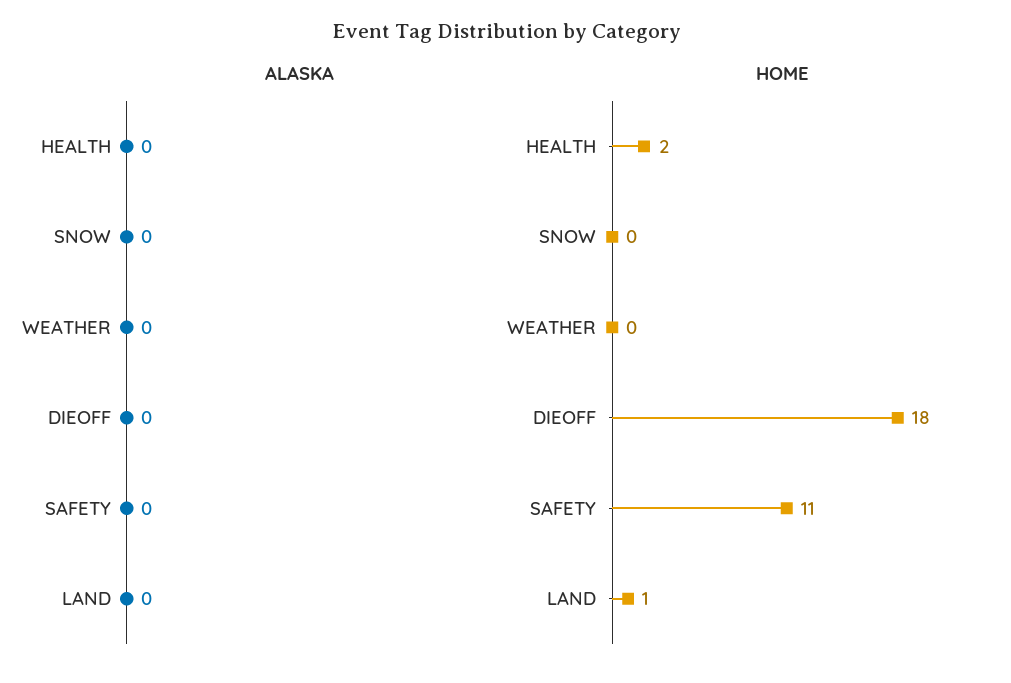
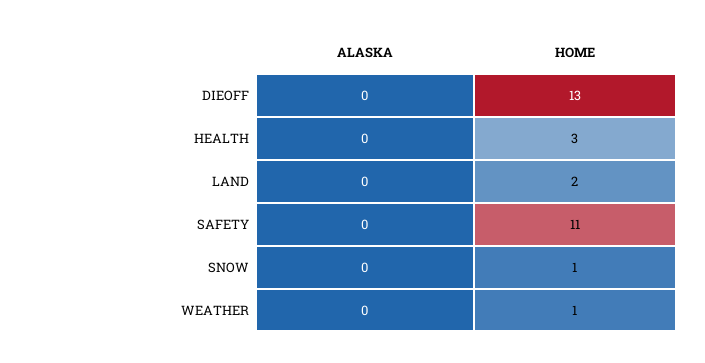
HOME, HEALTH: 2 -> 3
HOME, SNOW: 0 -> 1
HOME, WEATHER: 0 -> 1
HOME, DIEOFF: 18 -> 13
HOME, LAND: 1 -> 2

